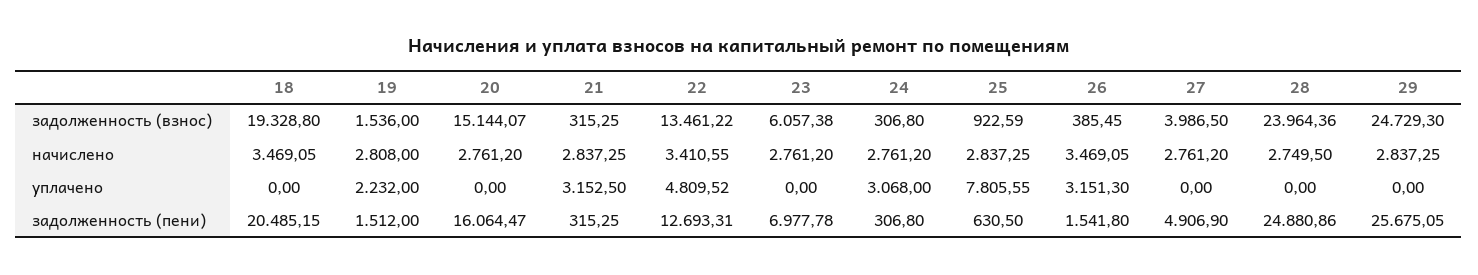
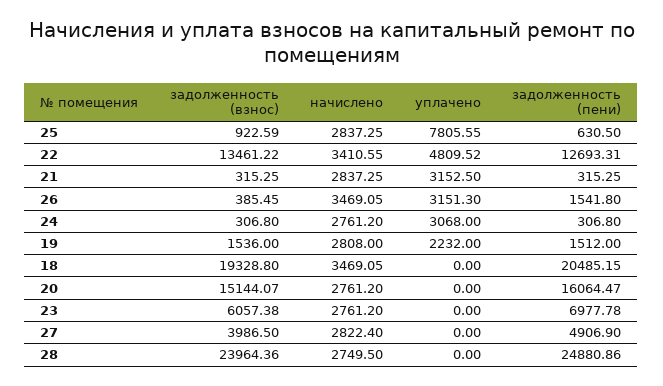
29, задолженность (взнос): 24729.3 -> none
27, начислено: 2761.2 -> 2822.4
29, начислено: 2837.25 -> none
29, уплачено: 0 -> none
29, задолженность (пени): 25675.05 -> none

